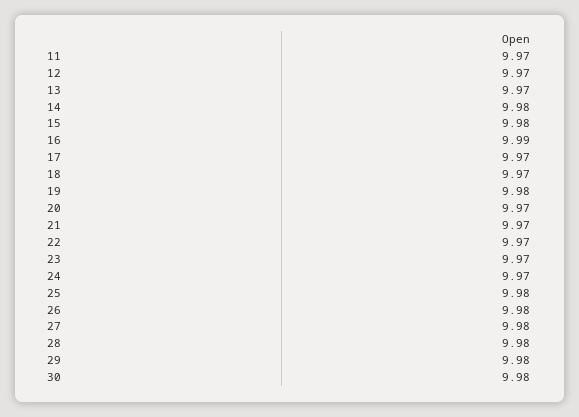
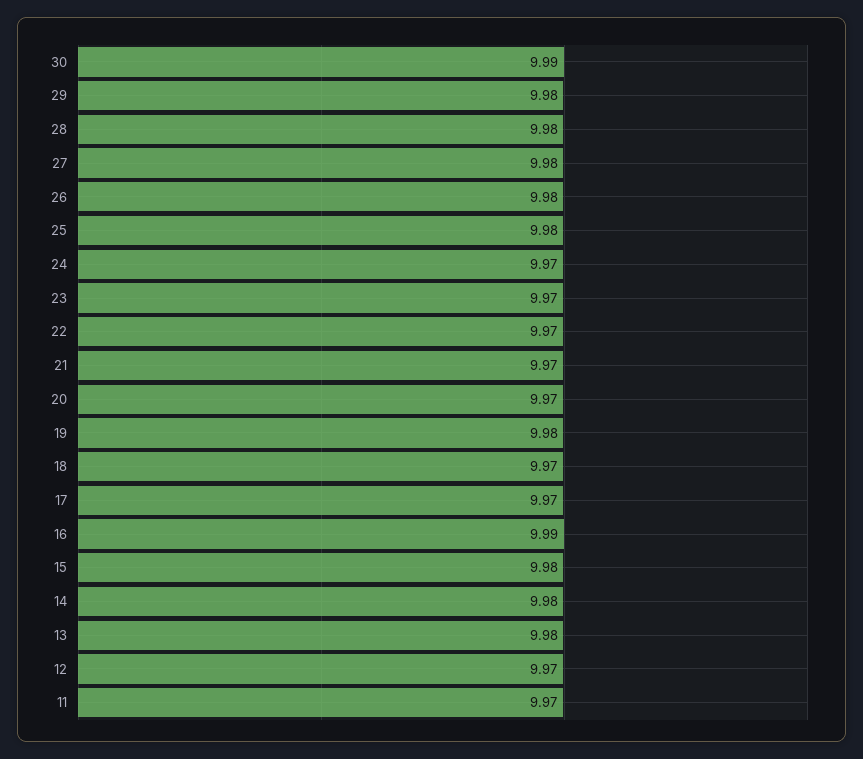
13: 9.97 -> 9.98
30: 9.98 -> 9.99

